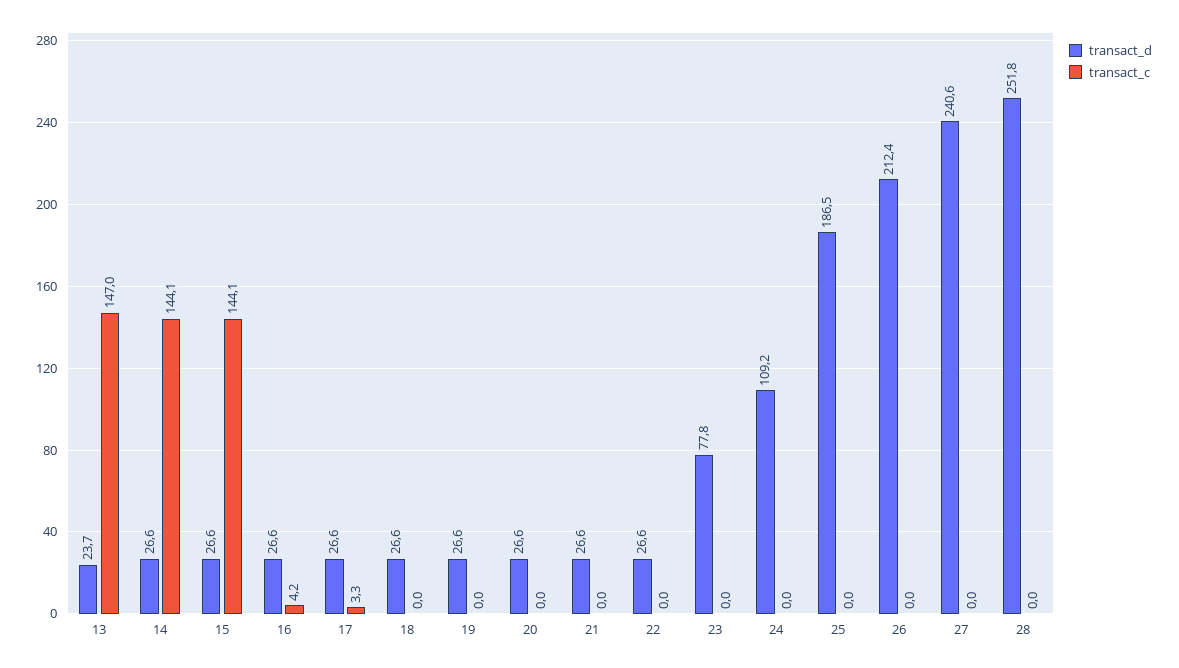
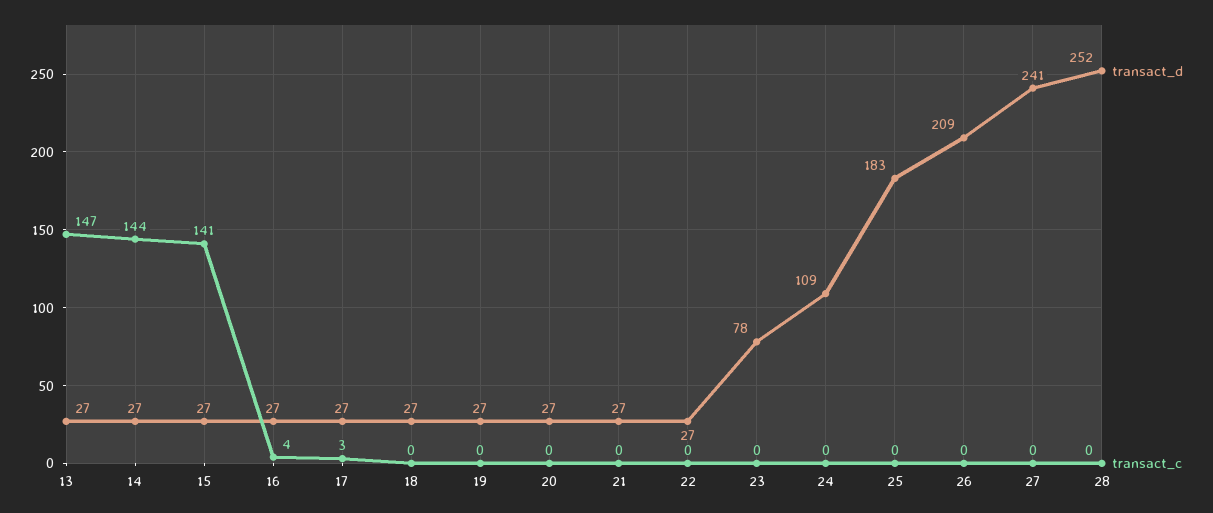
transact_d, 13: 23.7 -> 27
transact_c, 15: 144.1 -> 141
transact_d, 25: 186.5 -> 183
transact_d, 26: 212.4 -> 209

